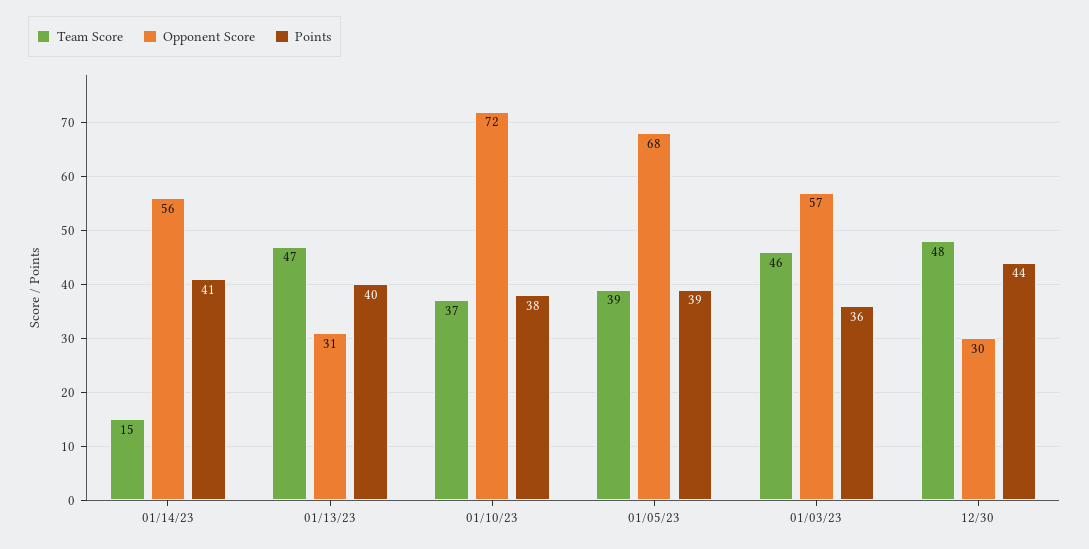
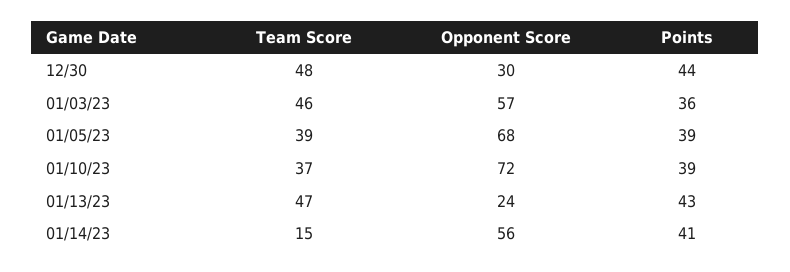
Opponent Score, 01/13/23: 31 -> 24
Points, 01/13/23: 40 -> 43
Points, 01/10/23: 38 -> 39

